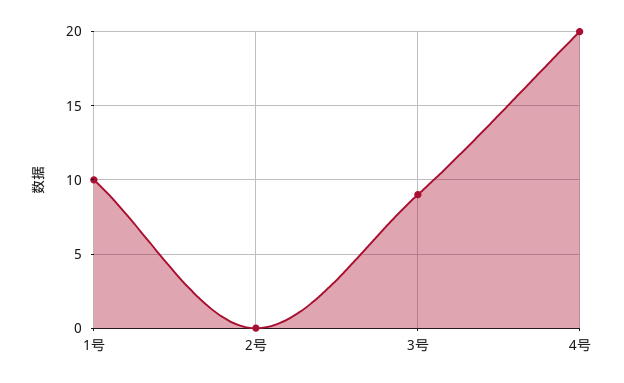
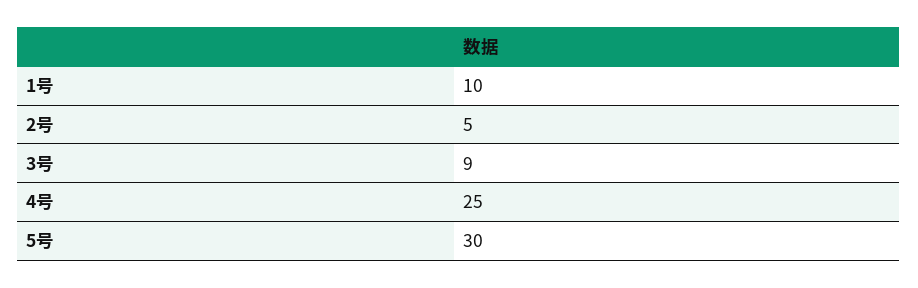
2号: 0 -> 5
4号: 20 -> 25
5号: none -> 30

